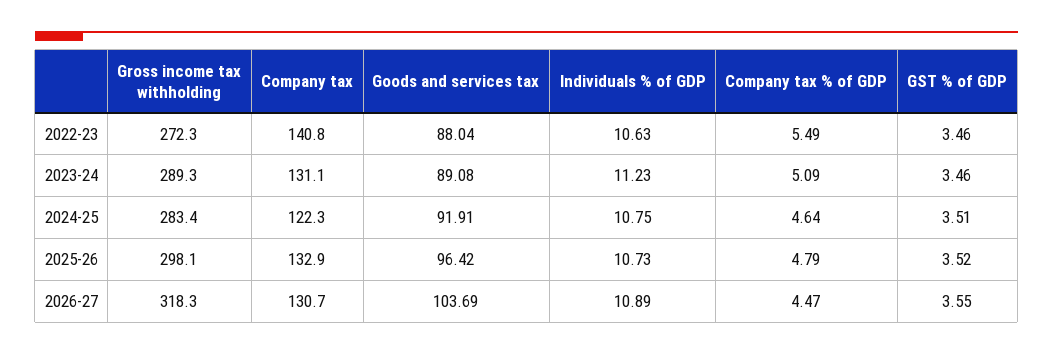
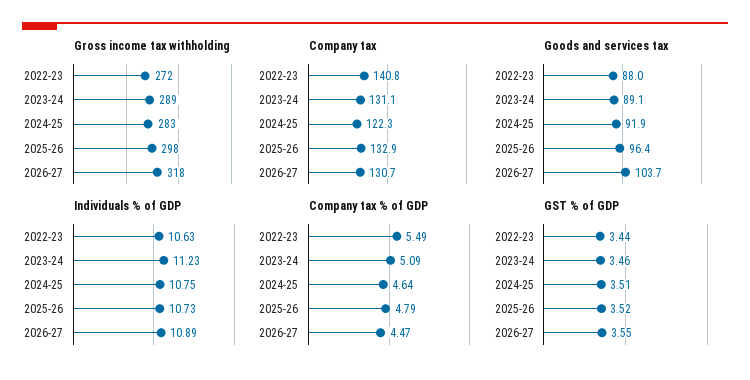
GST % of GDP, 2022-23: 3.46 -> 3.44

